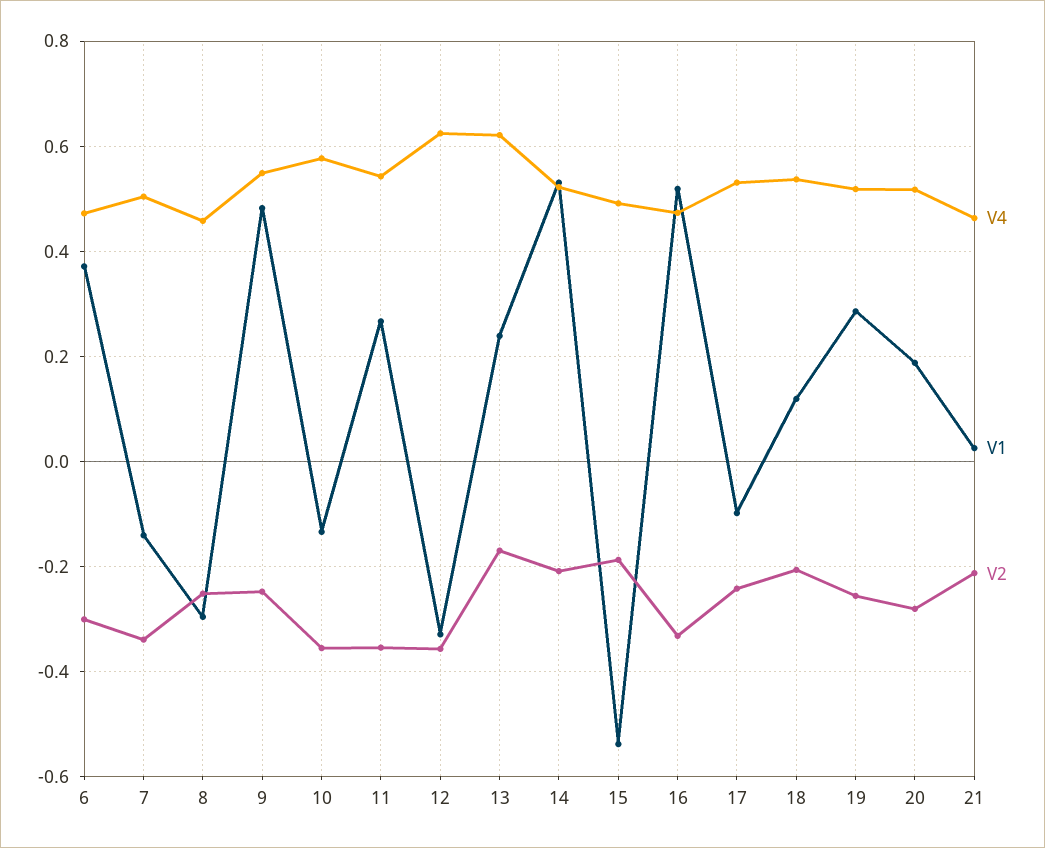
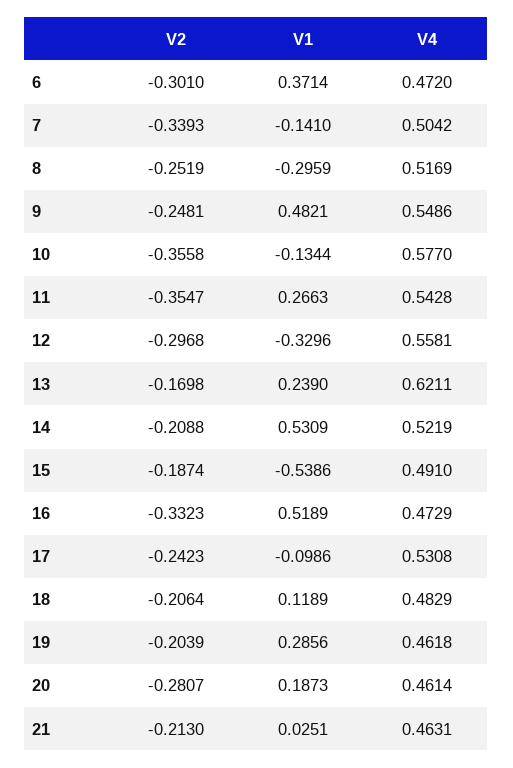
V4, 8: 0.46 -> 0.5169
V4, 12: 0.62 -> 0.5581
V2, 12: -0.36 -> -0.2968
V4, 18: 0.54 -> 0.4829
V4, 19: 0.52 -> 0.4618
V2, 19: -0.26 -> -0.2039
V4, 20: 0.52 -> 0.4614

